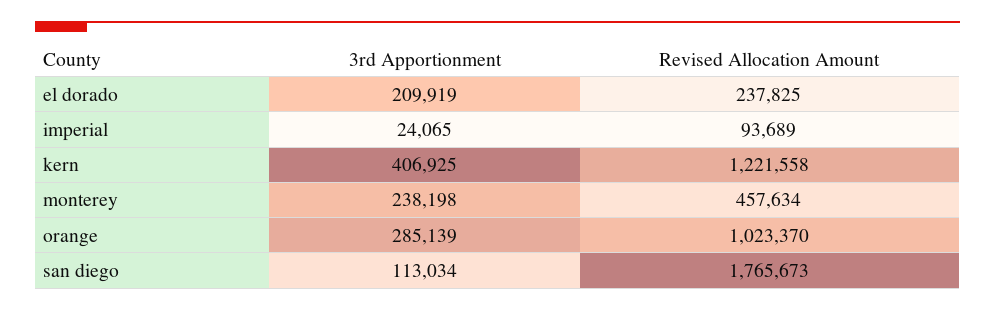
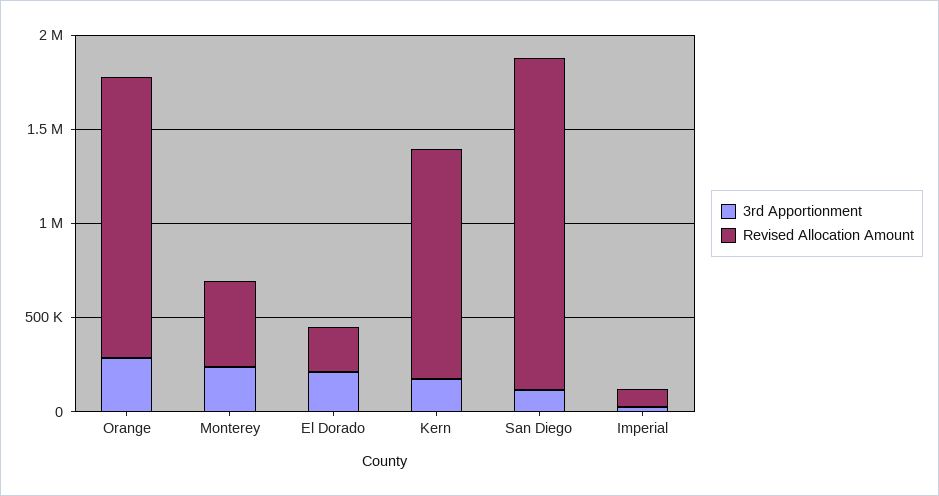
3rd Apportionment, kern: 406925 -> 200000
Revised Allocation Amount, orange: 1023370 -> 1500000

